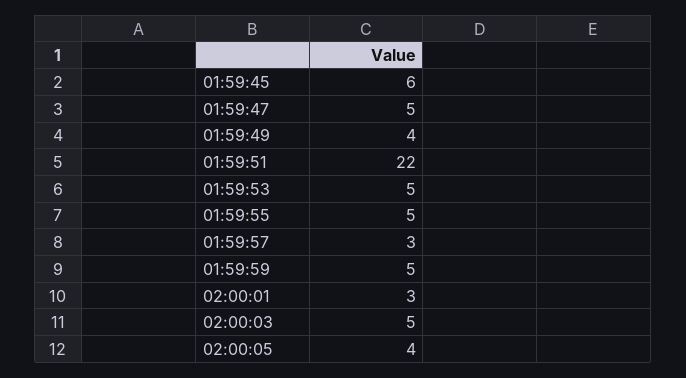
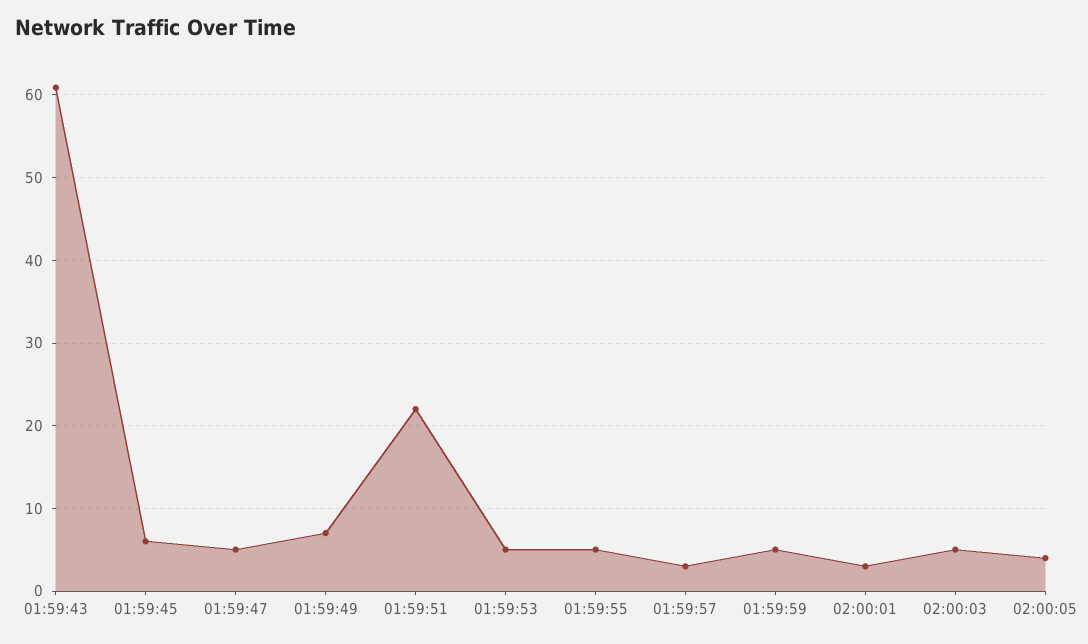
01:59:49: 4 -> 7
01:59:43: none -> 61

